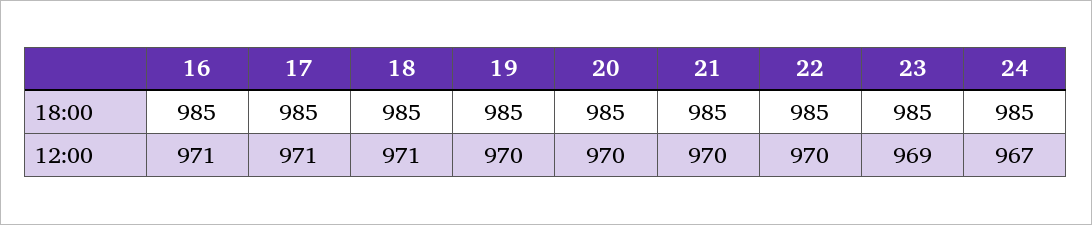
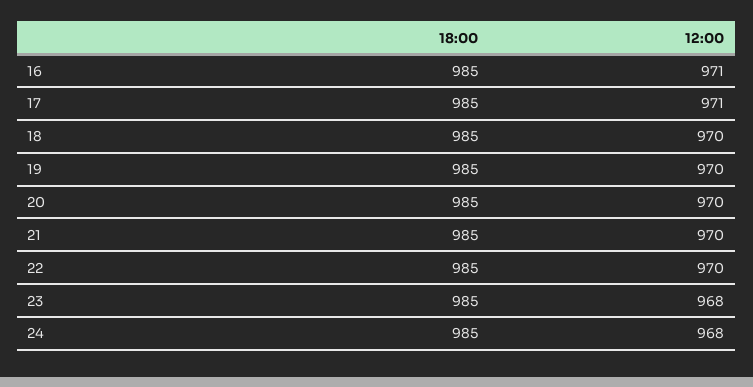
18, 12:00: 971 -> 970
23, 12:00: 969 -> 968
24, 12:00: 967 -> 968

